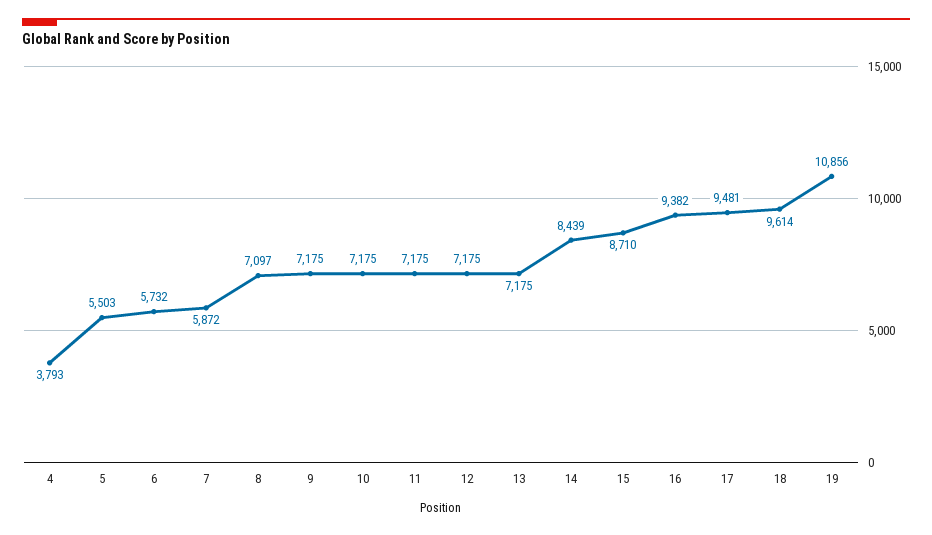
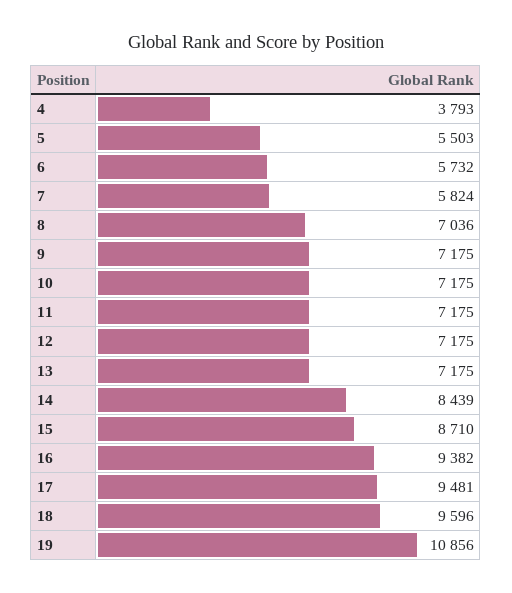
7: 5872 -> 5824
8: 7097 -> 7036
18: 9614 -> 9596

